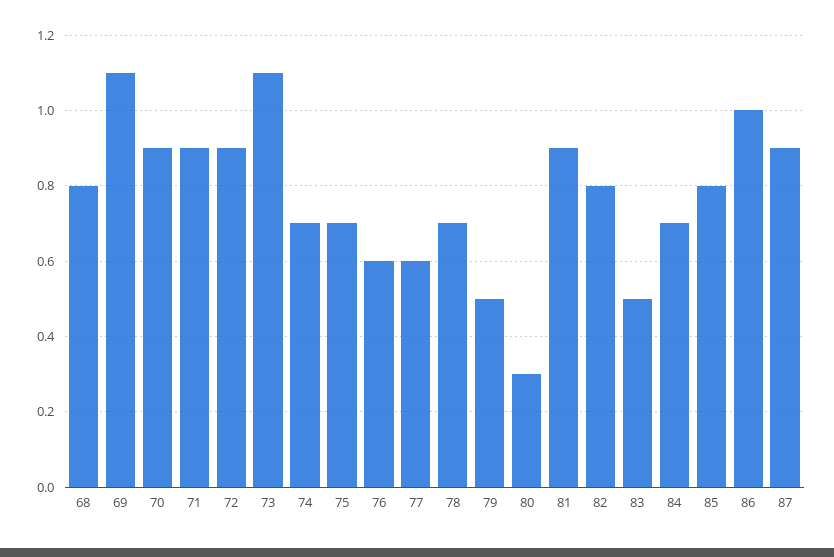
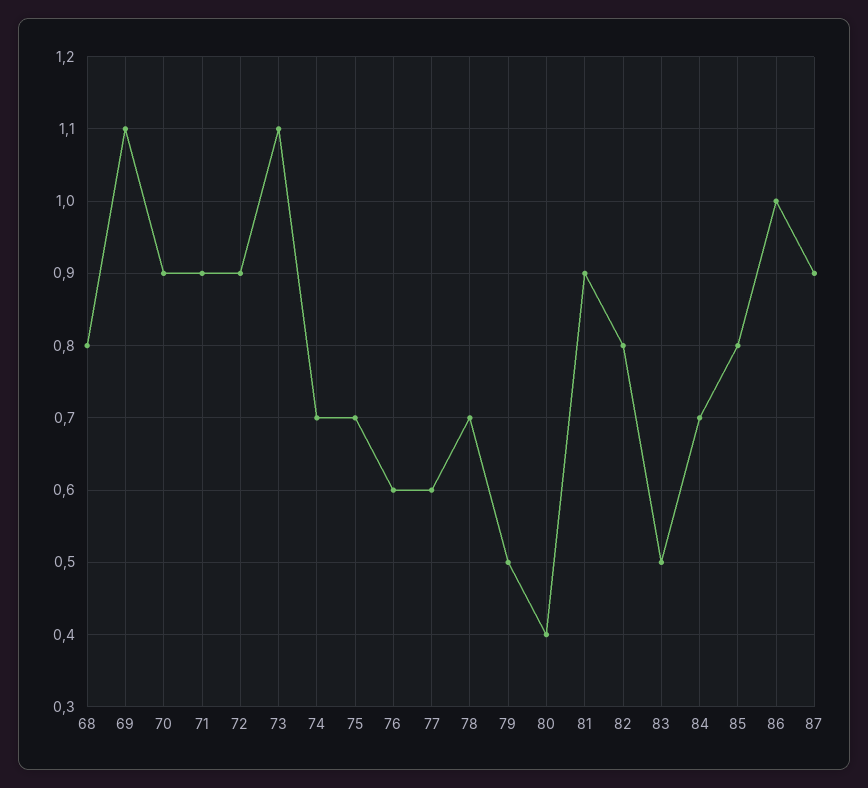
80: 0.3 -> 0.4

